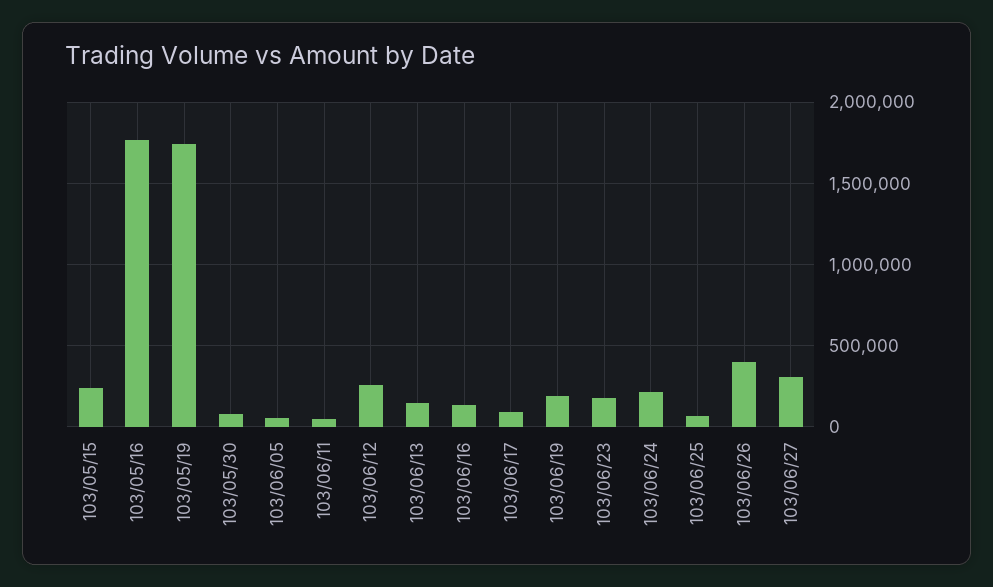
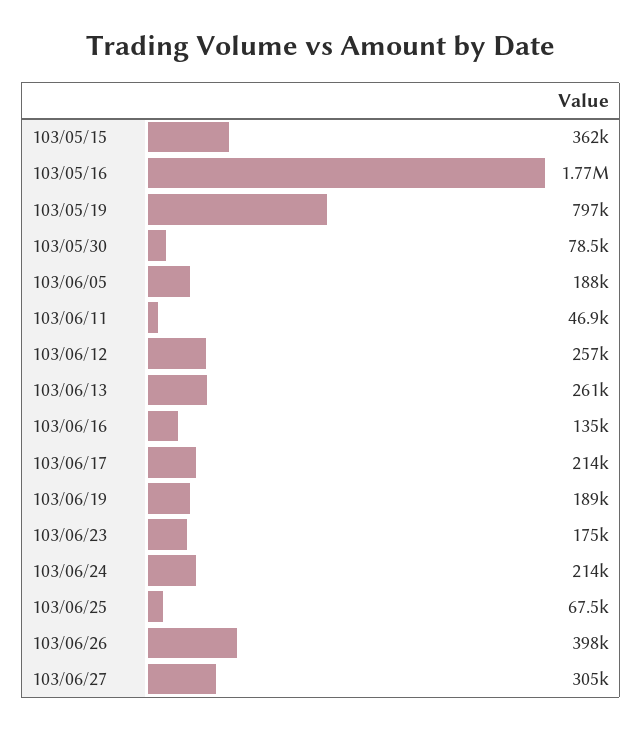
103/05/15: 250000 -> 362000
103/05/19: 1750000 -> 797000
103/06/05: 50000 -> 188000
103/06/13: 150000 -> 261000
103/06/17: 100000 -> 214000

